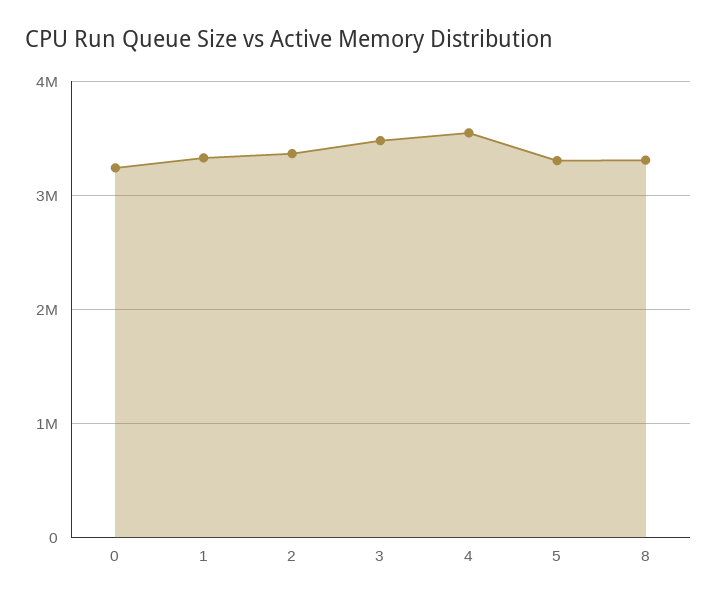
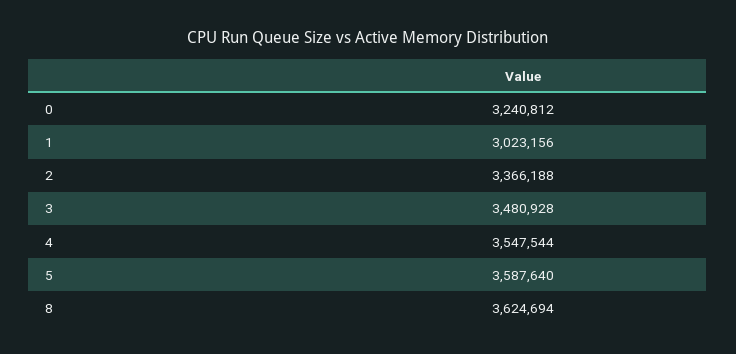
1: 3300000 -> 3023156
5: 3300000 -> 3587640
8: 3300000 -> 3624694

